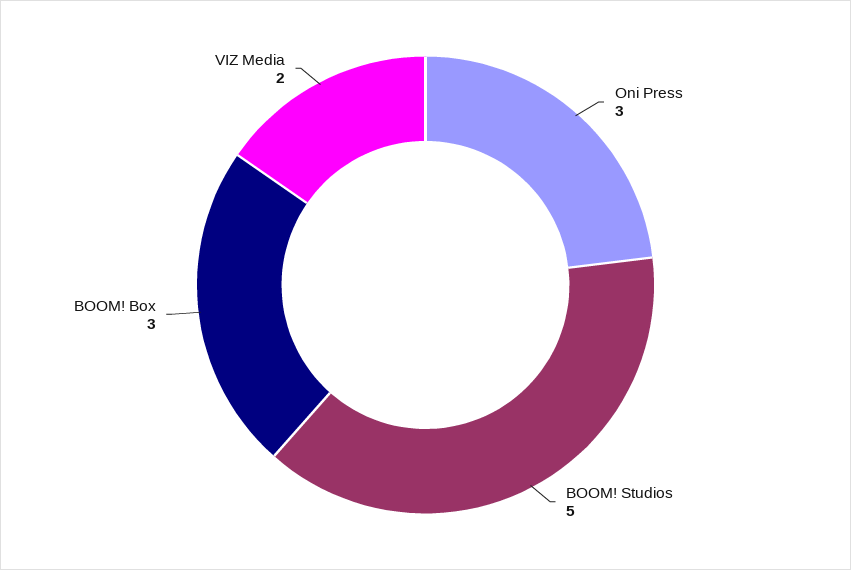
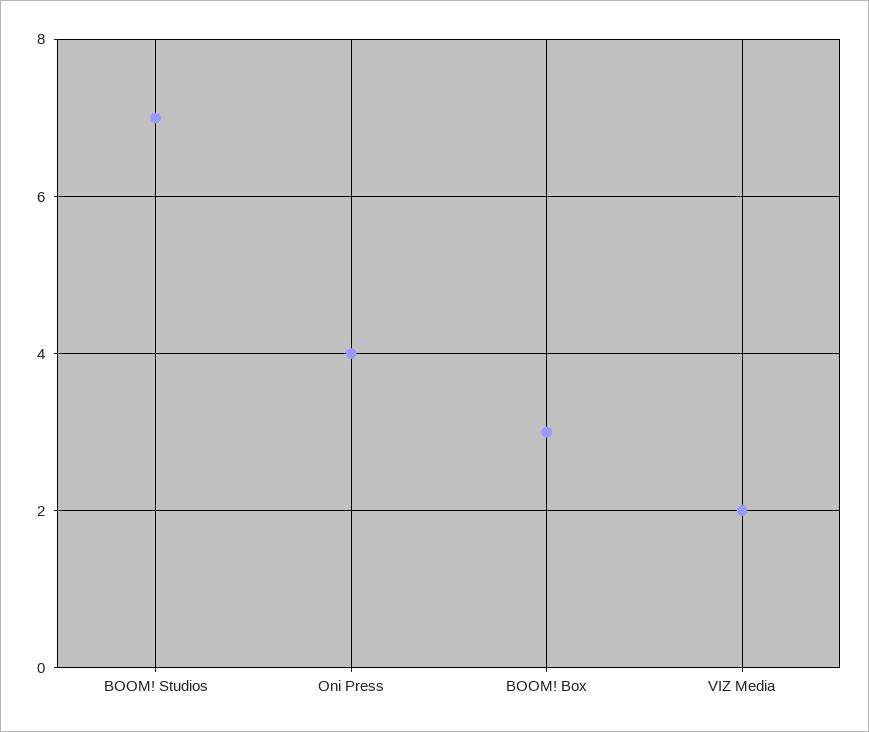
Oni Press: 3 -> 4
BOOM! Studios: 5 -> 7

